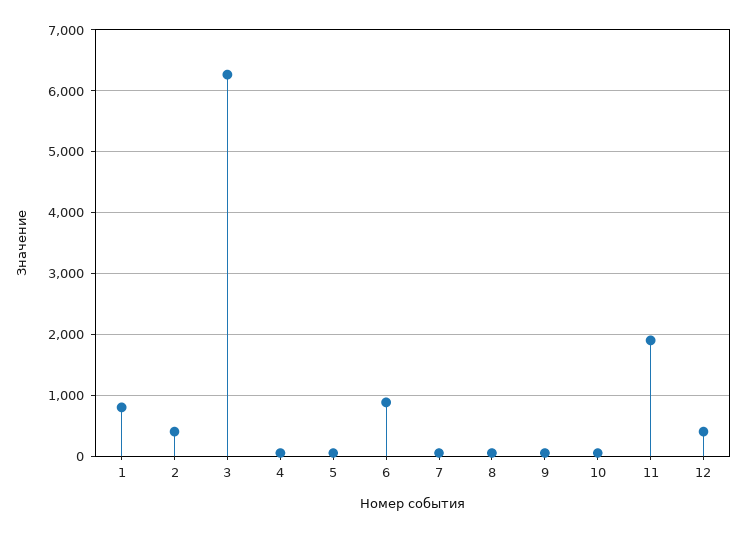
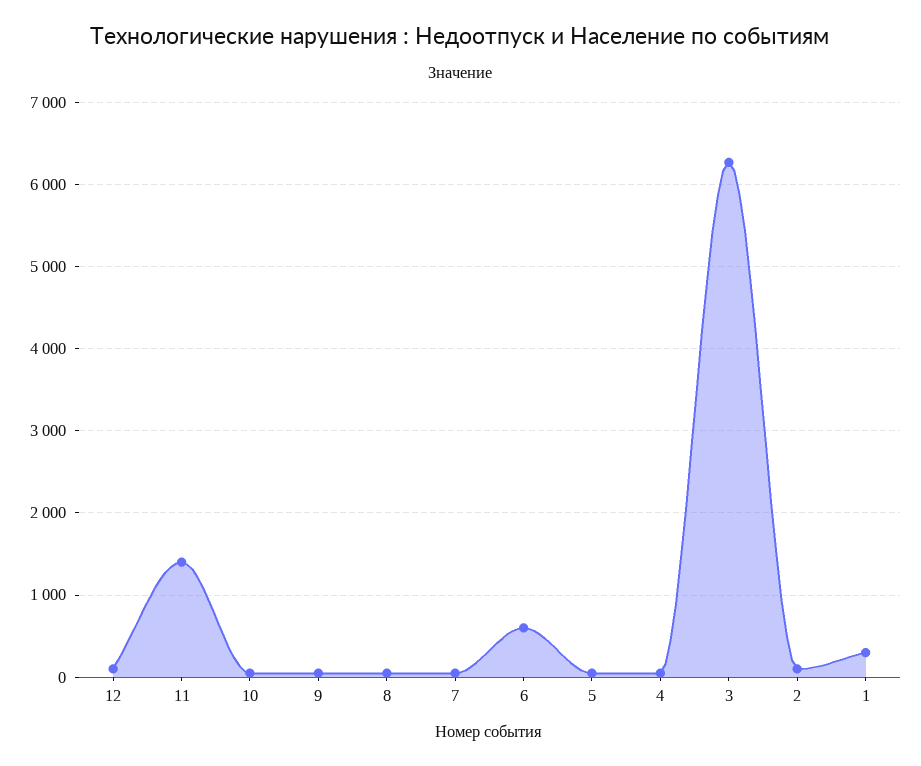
1: 800 -> 300
2: 400 -> 100
6: 900 -> 600
11: 1900 -> 1400
12: 400 -> 100

